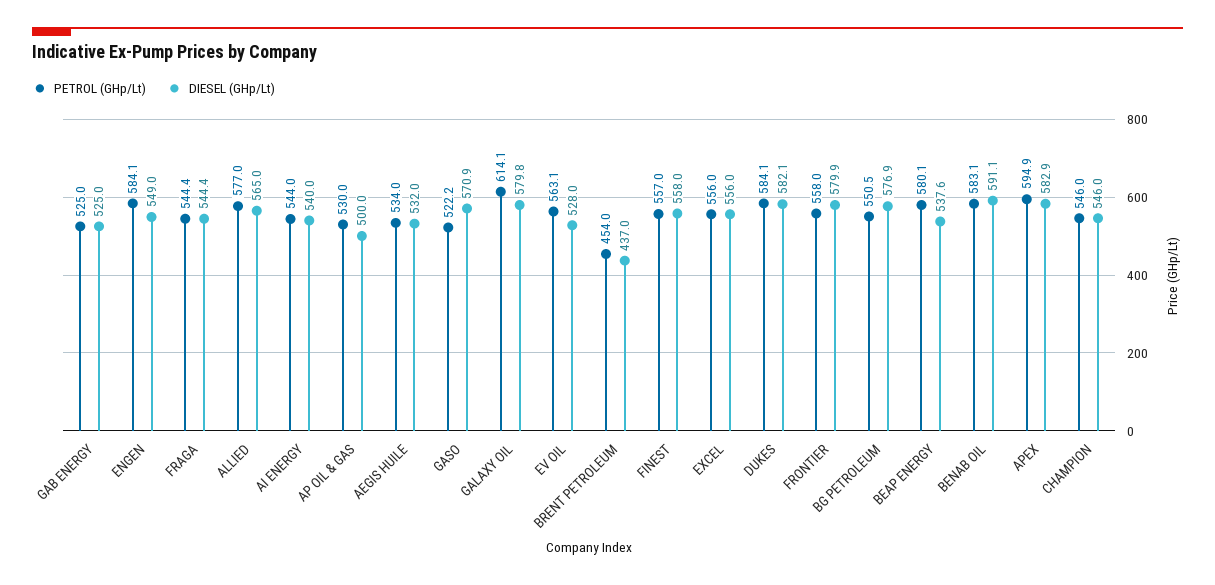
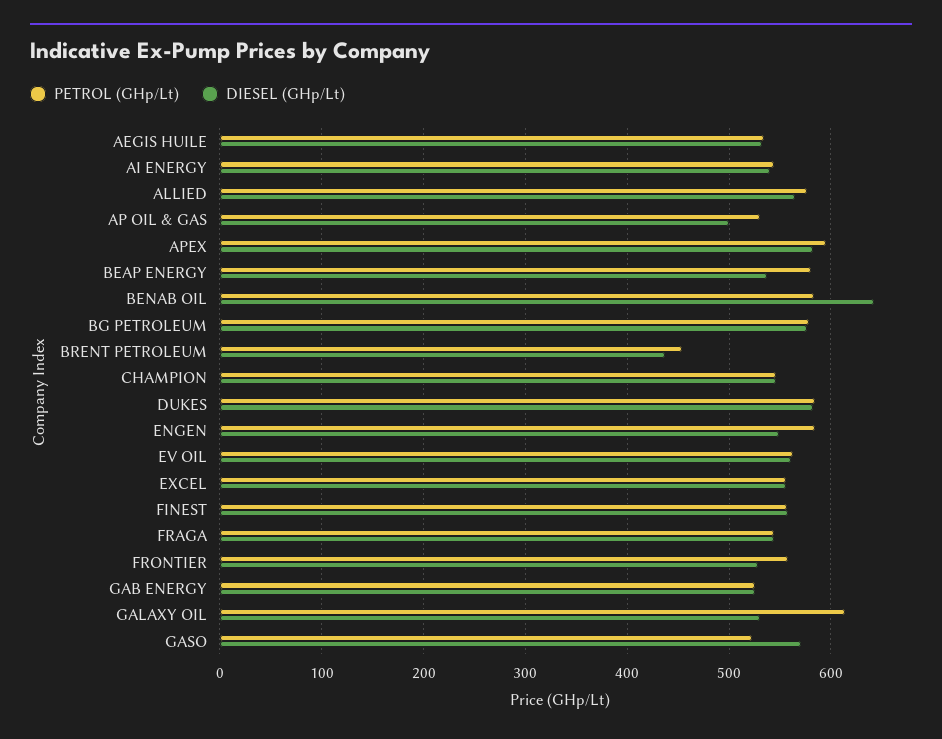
DIESEL (GHp/Lt), GALAXY OIL: 579.8 -> 530
DIESEL (GHp/Lt), EV OIL: 528 -> 560
DIESEL (GHp/Lt), FRONTIER: 579.9 -> 530
PETROL (GHp/Lt), BG PETROLEUM: 550.5 -> 580
DIESEL (GHp/Lt), BENAB OIL: 591.1 -> 640

